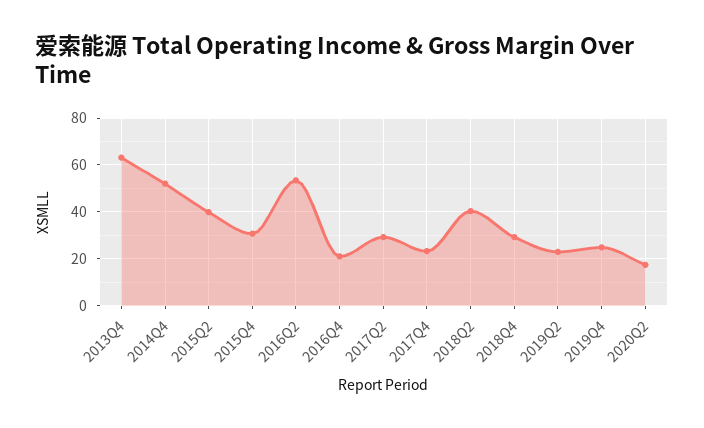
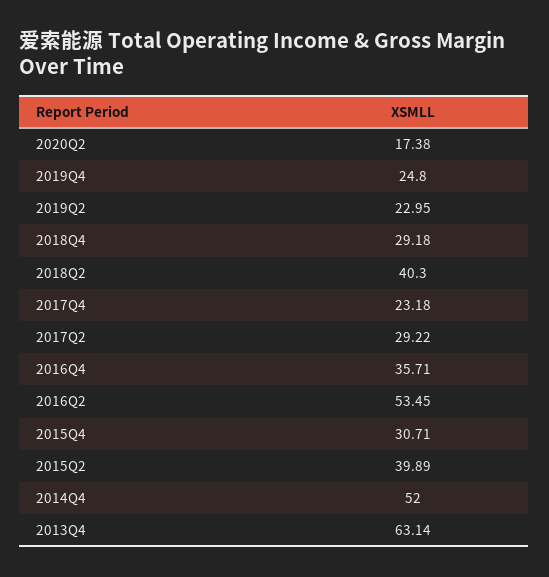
2016Q4: 20 -> 35.71

